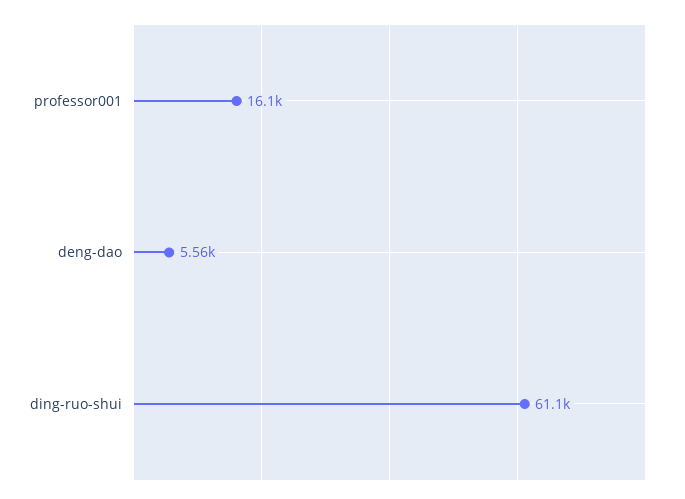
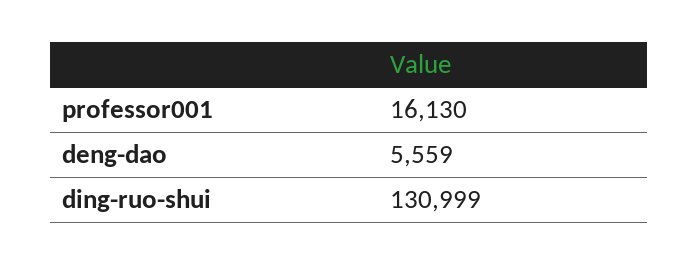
ding-ruo-shui: 61100 -> 130999

